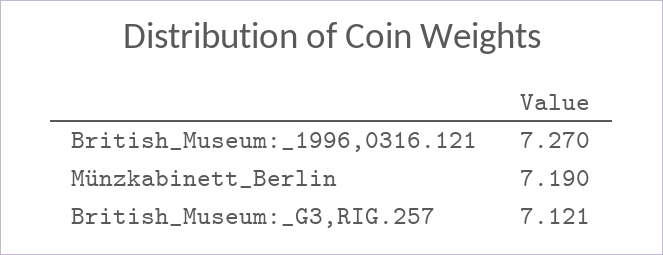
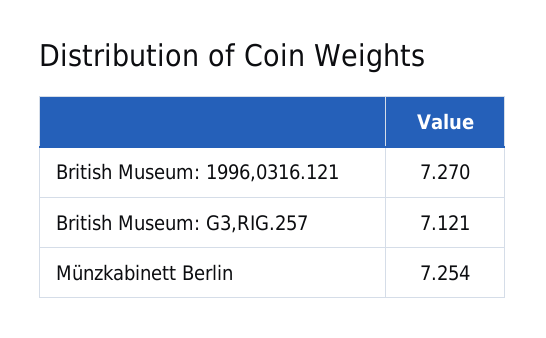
Münzkabinett_Berlin: 7.19 -> 7.254

